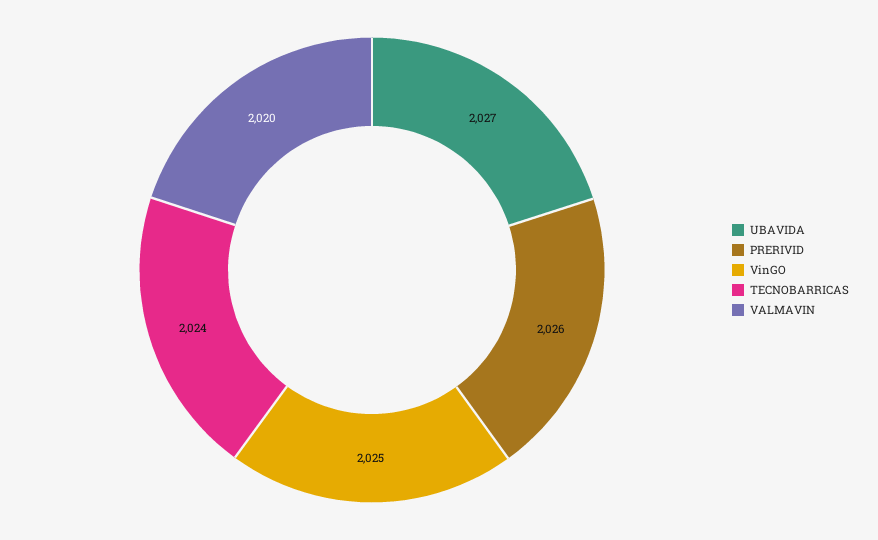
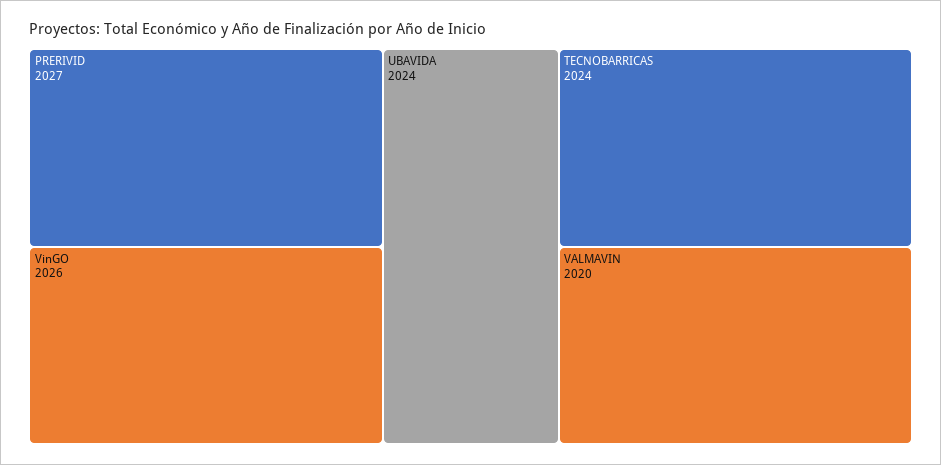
UBAVIDA: 2027 -> 2024
PRERIVID: 2026 -> 2027
VinGO: 2025 -> 2026

